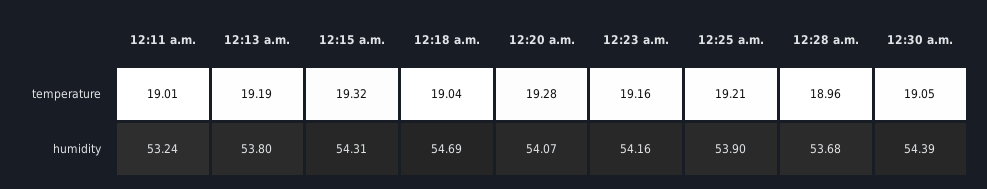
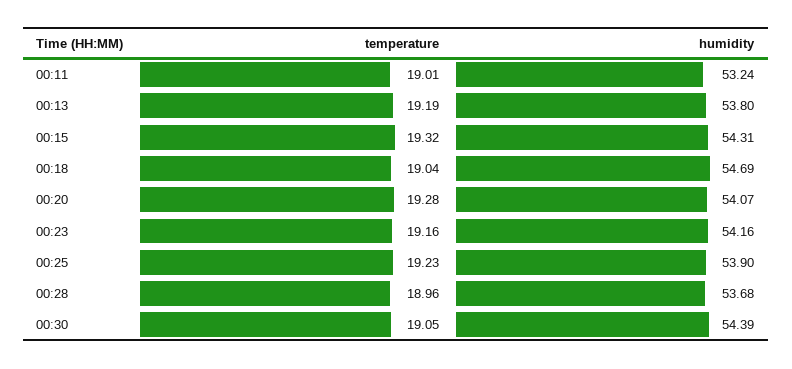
12:25 a.m., temperature: 19.21 -> 19.23

